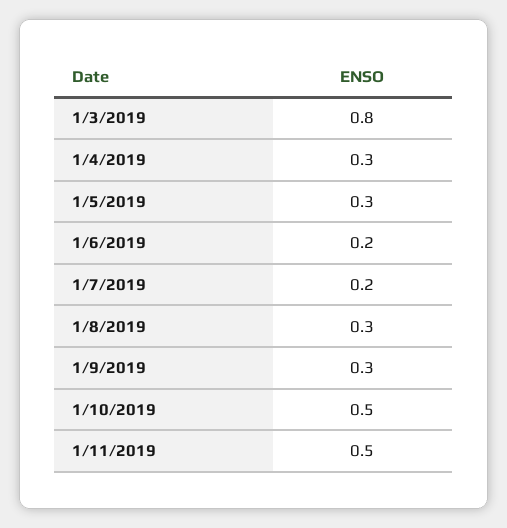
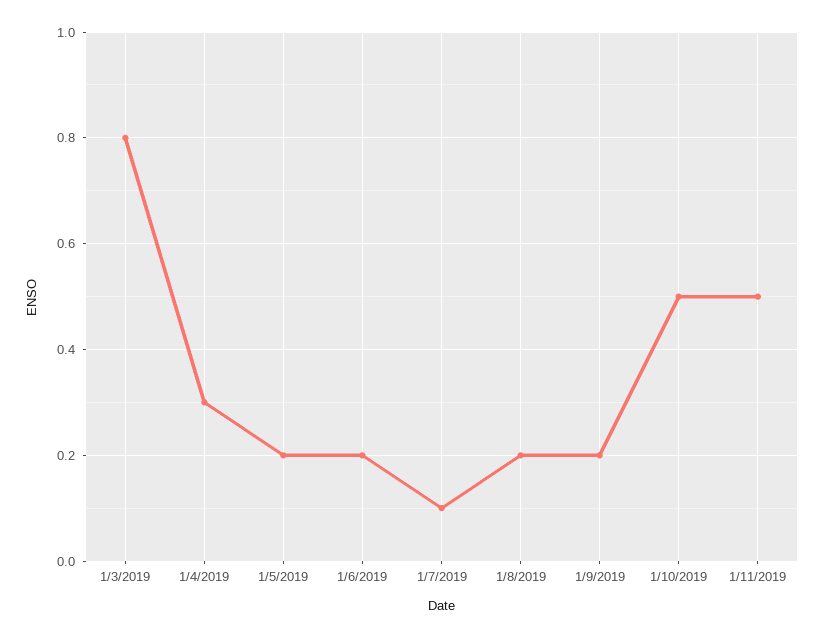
1/5/2019: 0.3 -> 0.2
1/7/2019: 0.2 -> 0.1
1/8/2019: 0.3 -> 0.2
1/9/2019: 0.3 -> 0.2

